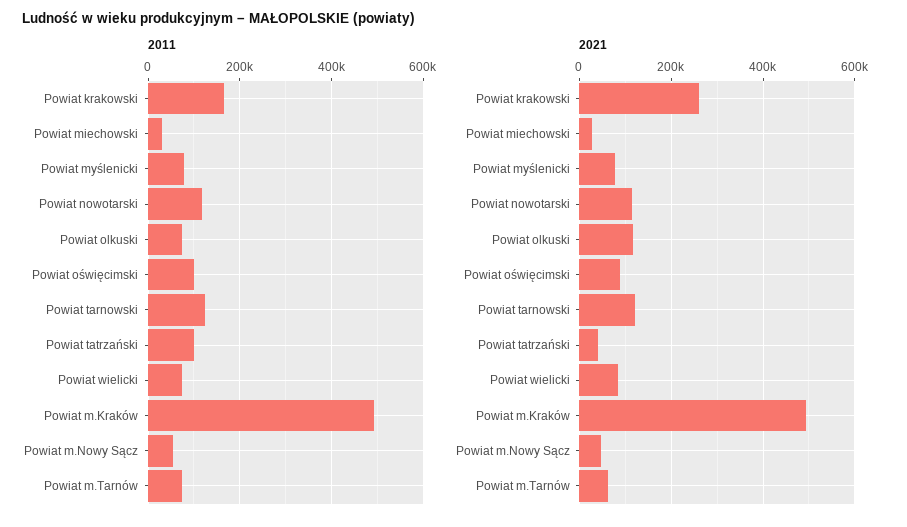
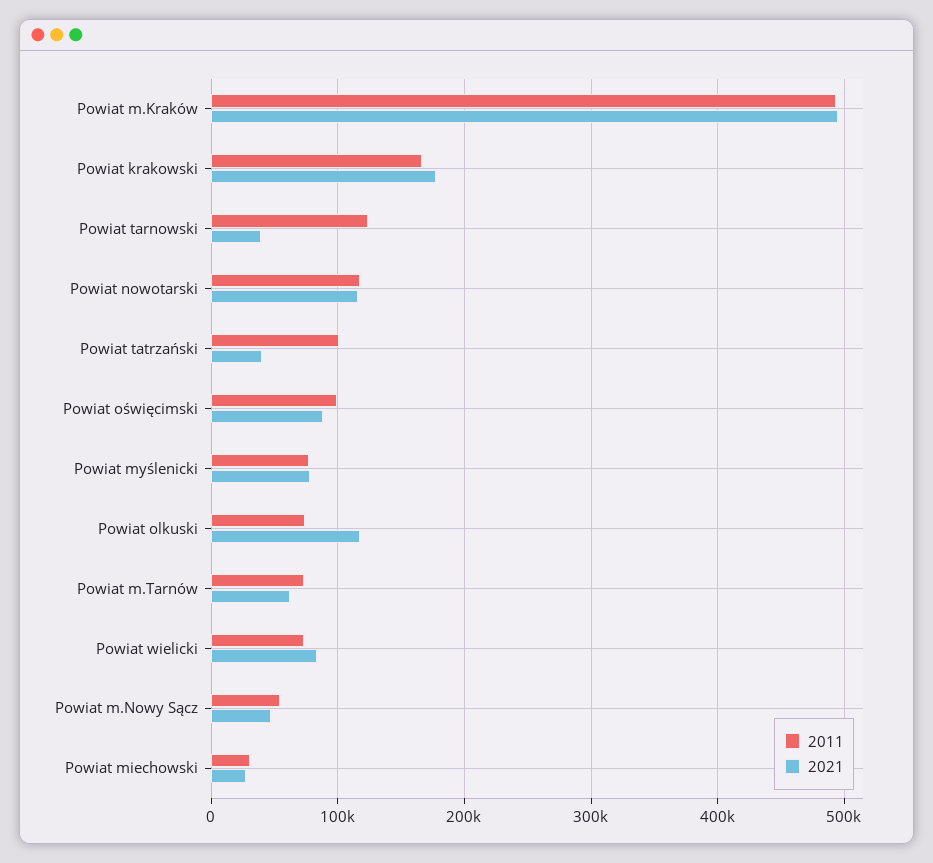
2021, Powiat krakowski: 260000 -> 180000
2021, Powiat tarnowski: 120000 -> 40000

